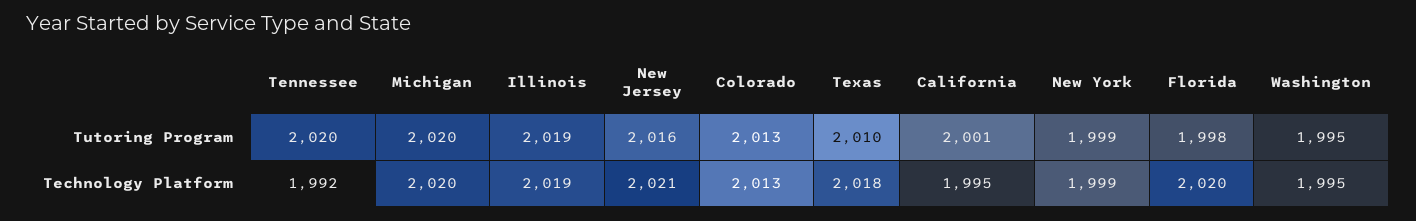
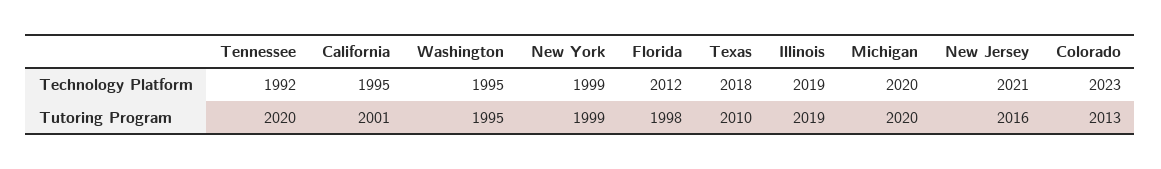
Colorado, Technology Platform: 2013 -> 2023
Florida, Technology Platform: 2020 -> 2012

